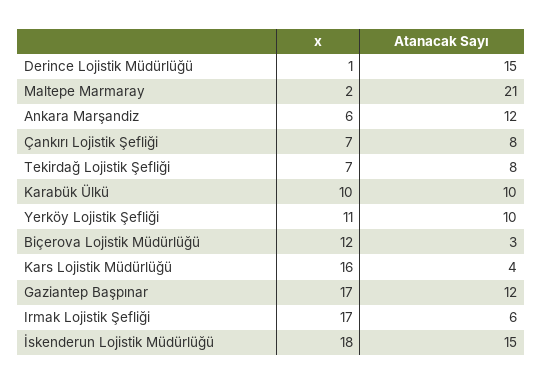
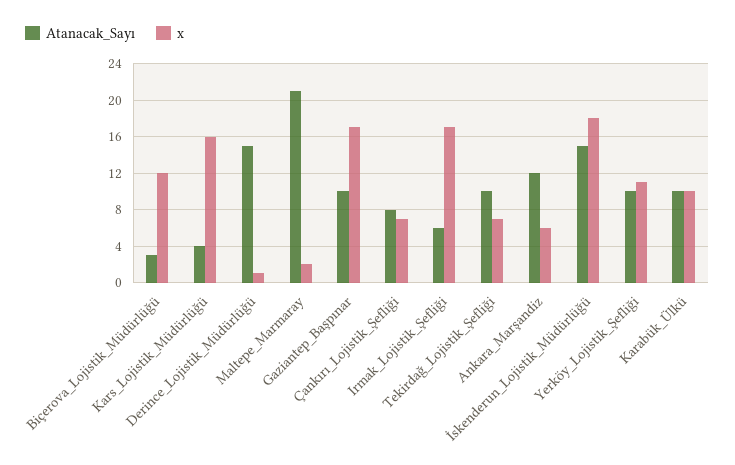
Atanacak Sayı, Tekirdağ Lojistik Şefliği: 8 -> 10
Atanacak Sayı, Gaziantep Başpınar: 12 -> 10

